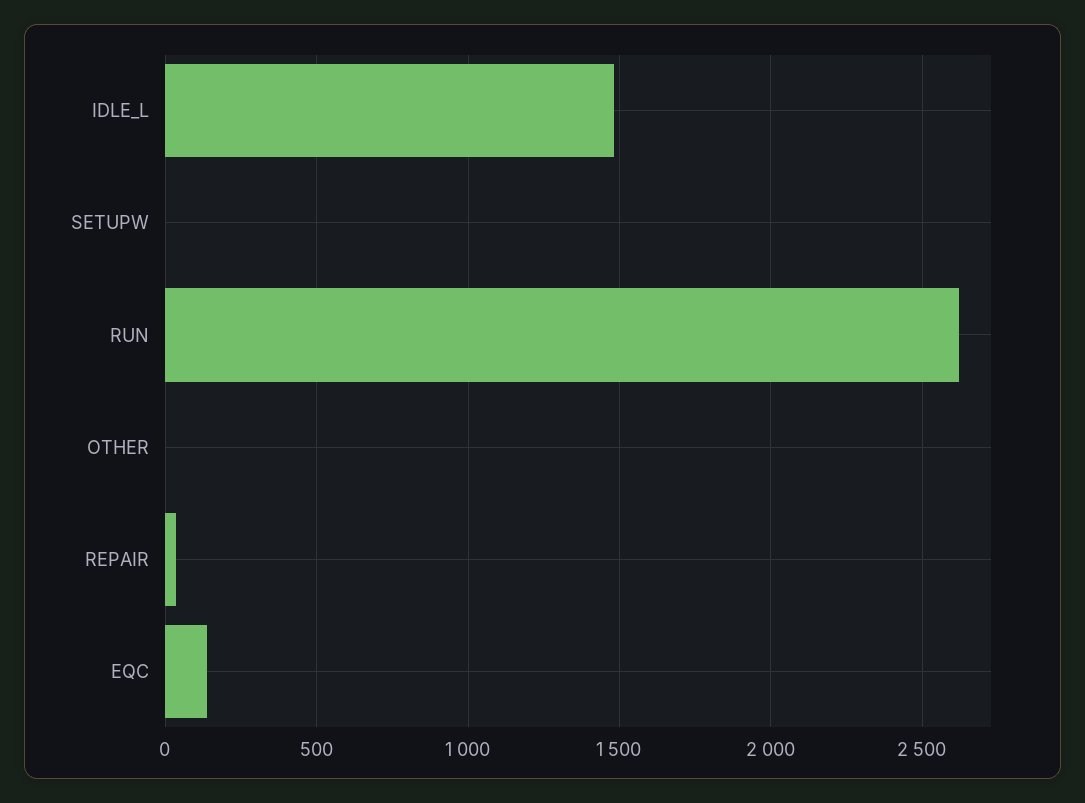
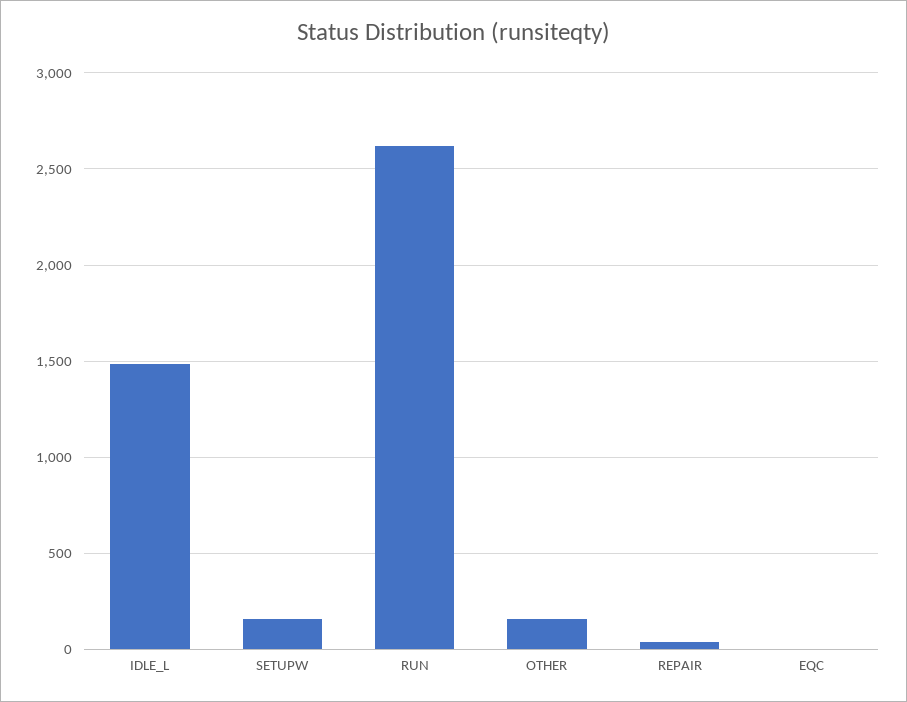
SETUPW: 0 -> 150
OTHER: 0 -> 150
EQC: 150 -> 0

